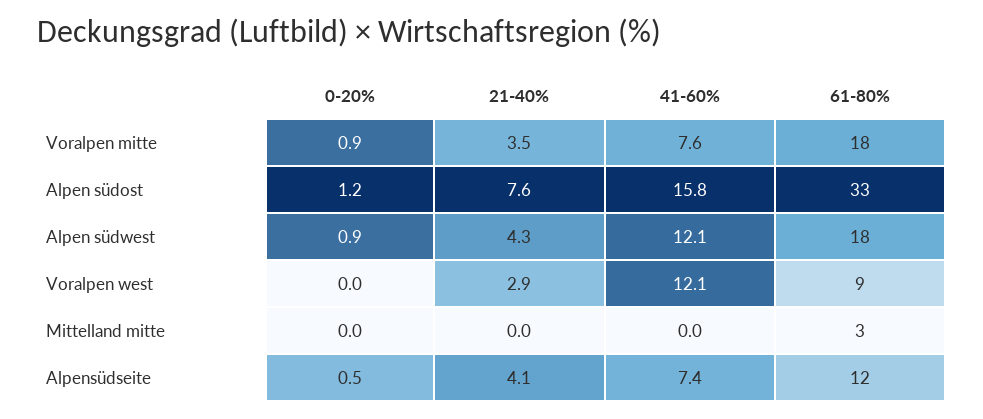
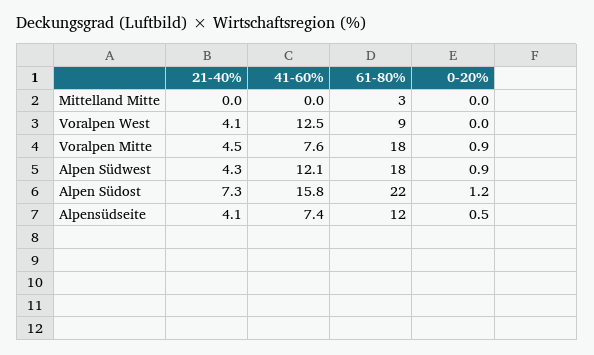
21-40%, Voralpen mitte: 3.5 -> 4.5
21-40%, Alpen südost: 7.6 -> 7.3
61-80%, Alpen südost: 33 -> 22
21-40%, Voralpen west: 2.9 -> 4.1
41-60%, Voralpen west: 12.1 -> 12.5

